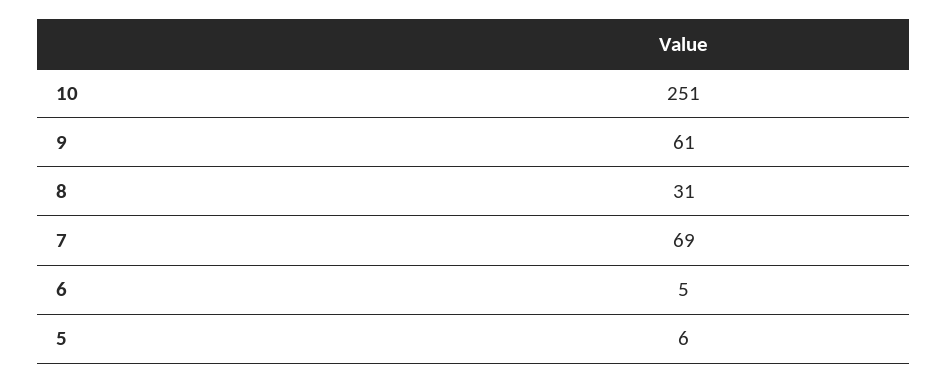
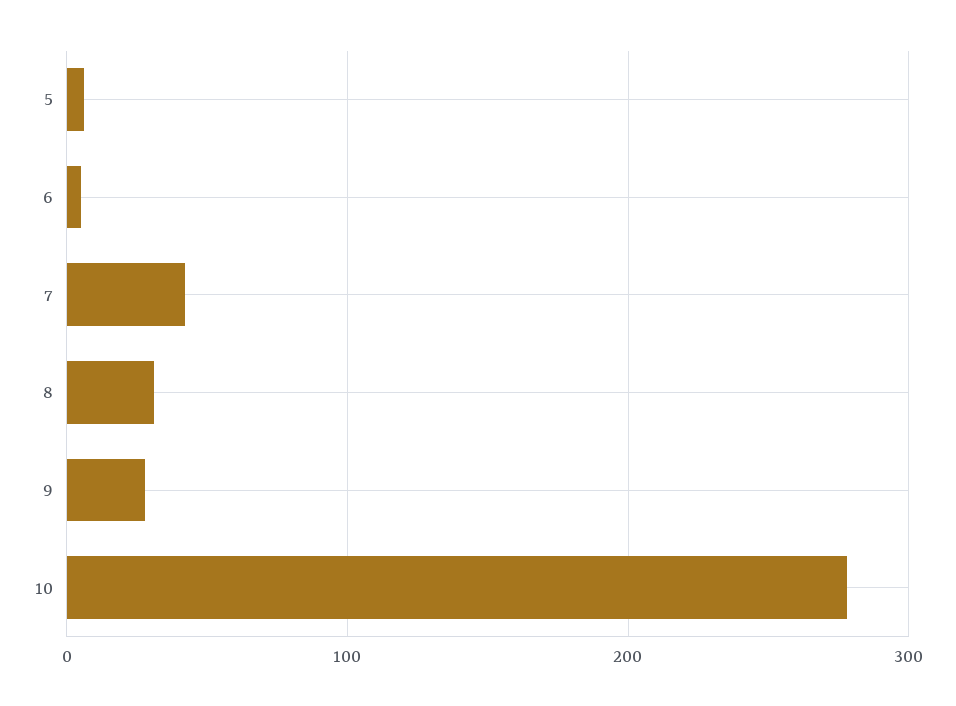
10: 251 -> 280
9: 61 -> 30
7: 69 -> 40

